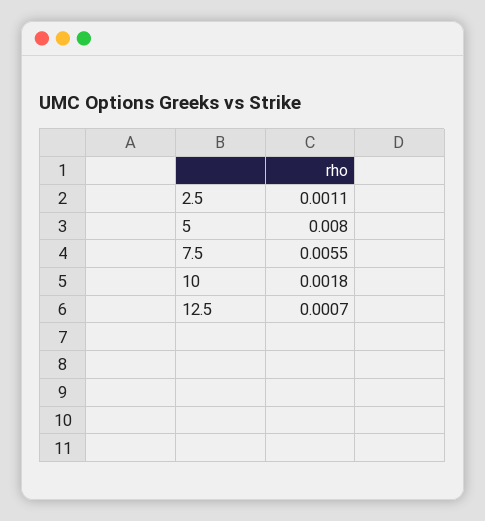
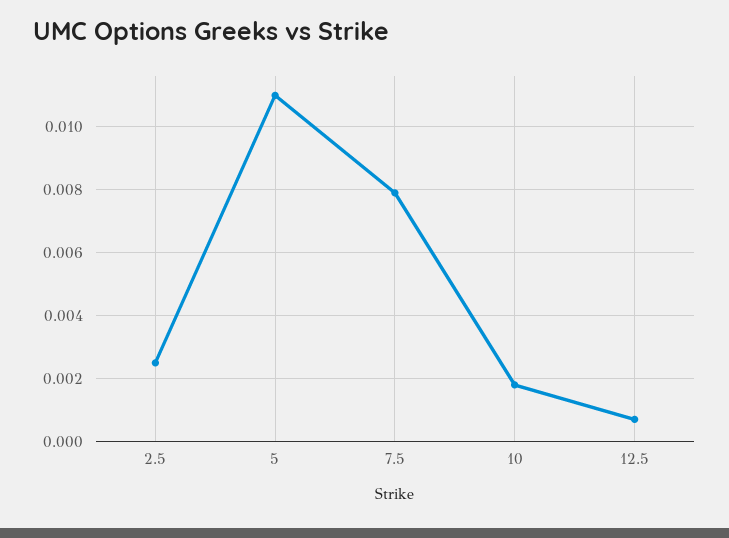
2.5: 0.0011 -> 0.0025
5: 0.008 -> 0.011
7.5: 0.0055 -> 0.008

